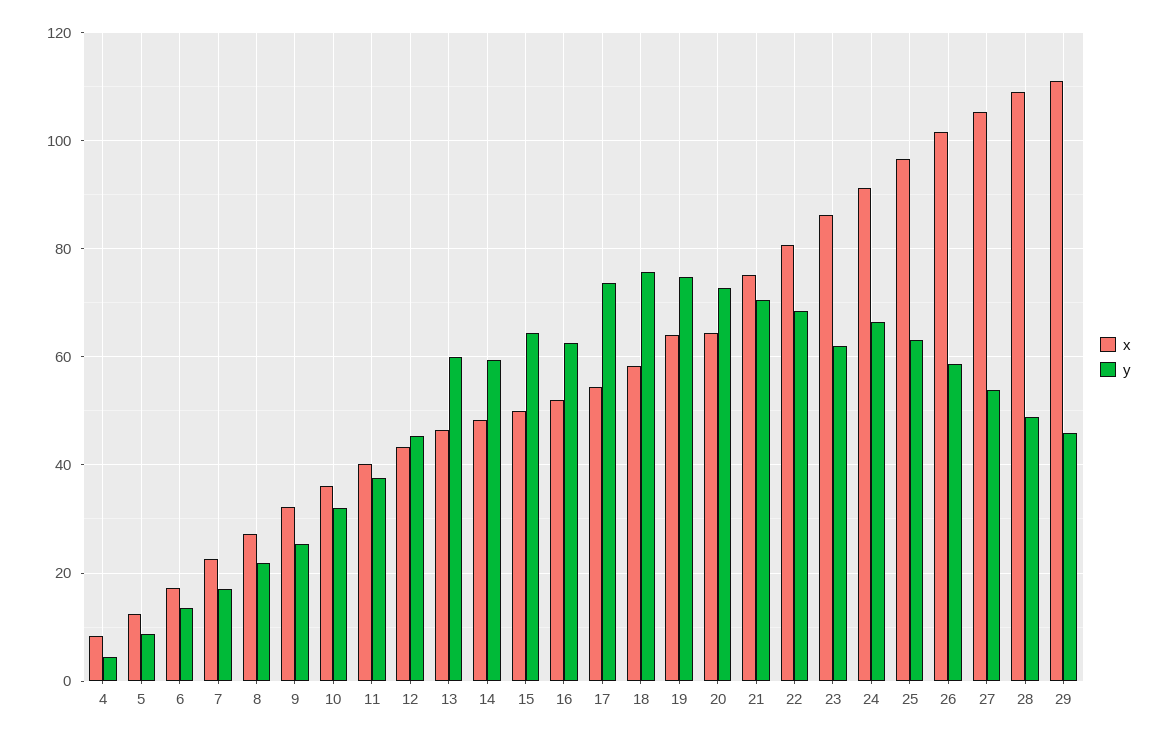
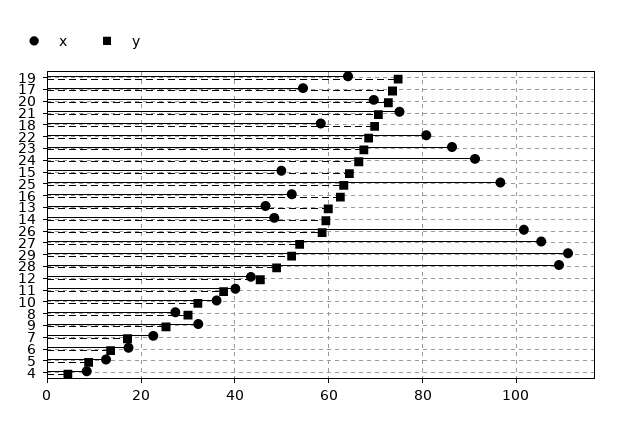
y, 8: 22 -> 30
y, 18: 76 -> 70
x, 20: 64 -> 70
y, 23: 62 -> 68
y, 29: 46 -> 52

